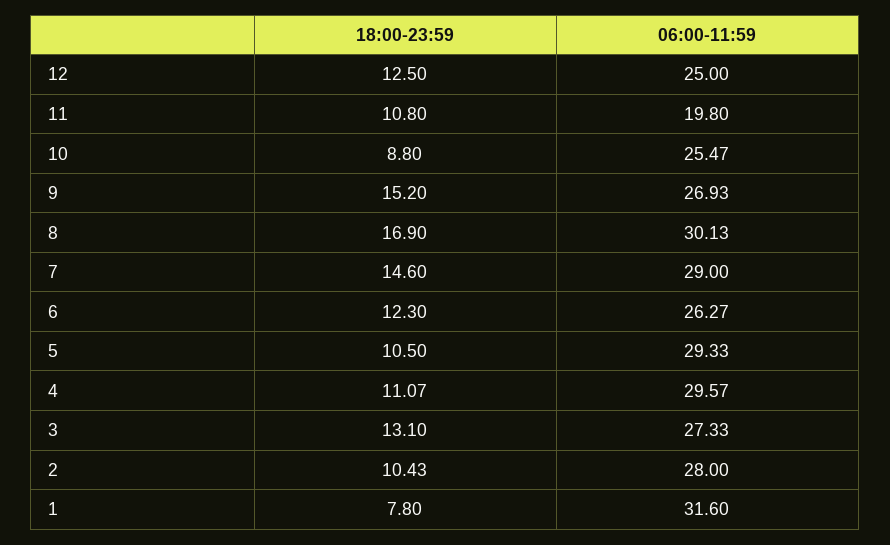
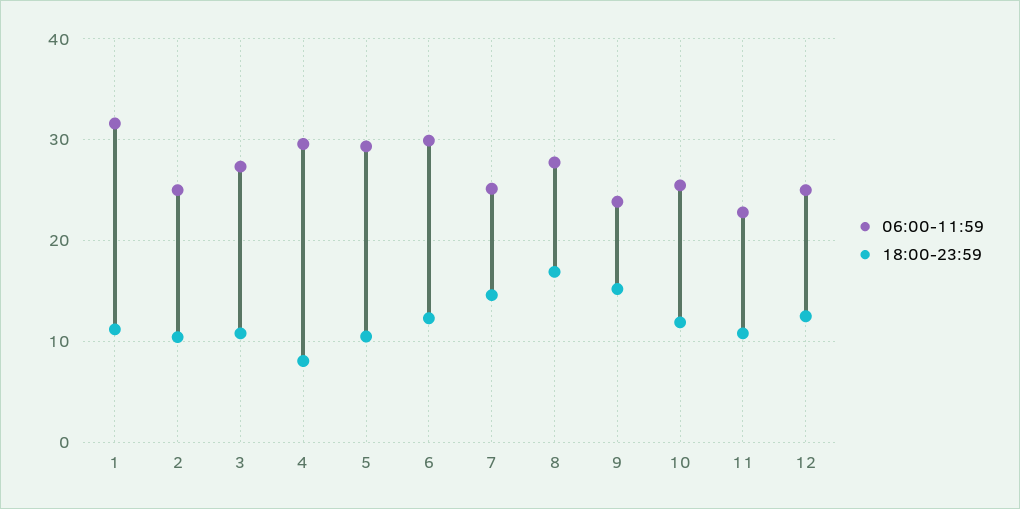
06:00-11:59, 11: 19.8 -> 23
18:00-23:59, 10: 8.8 -> 12
06:00-11:59, 9: 26.93 -> 24
06:00-11:59, 8: 30.13 -> 28
06:00-11:59, 7: 29 -> 25
06:00-11:59, 6: 26.27 -> 30
18:00-23:59, 4: 11.07 -> 8
18:00-23:59, 3: 13.1 -> 11
06:00-11:59, 2: 28 -> 25
18:00-23:59, 1: 7.8 -> 11

